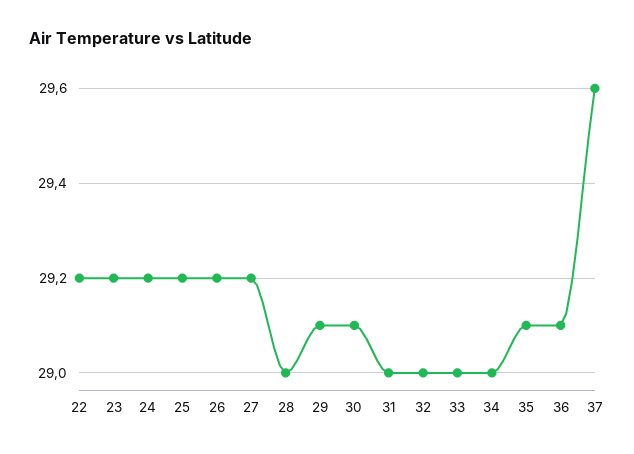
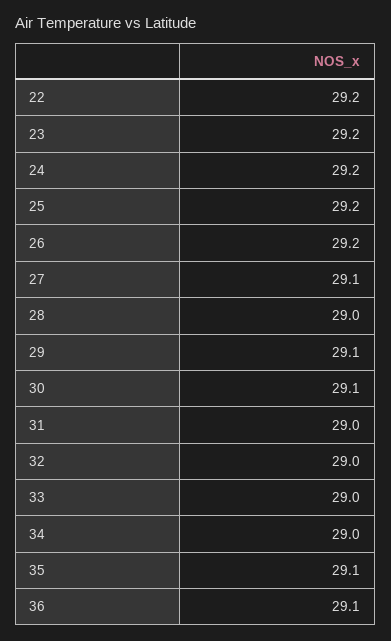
27: 29.2 -> 29.1
37: 29.6 -> none

